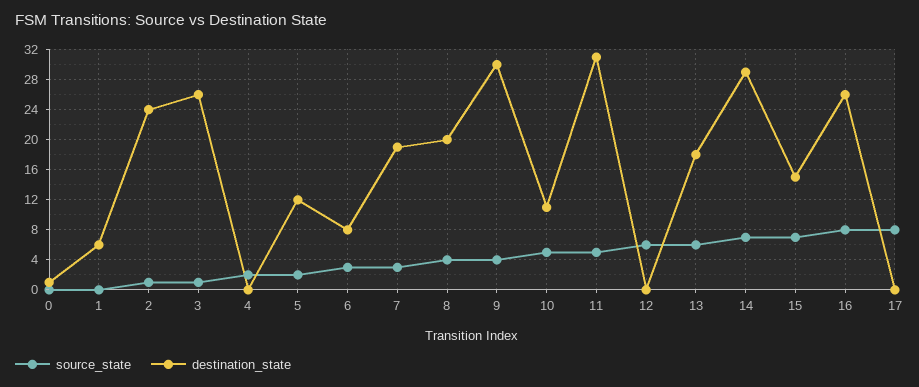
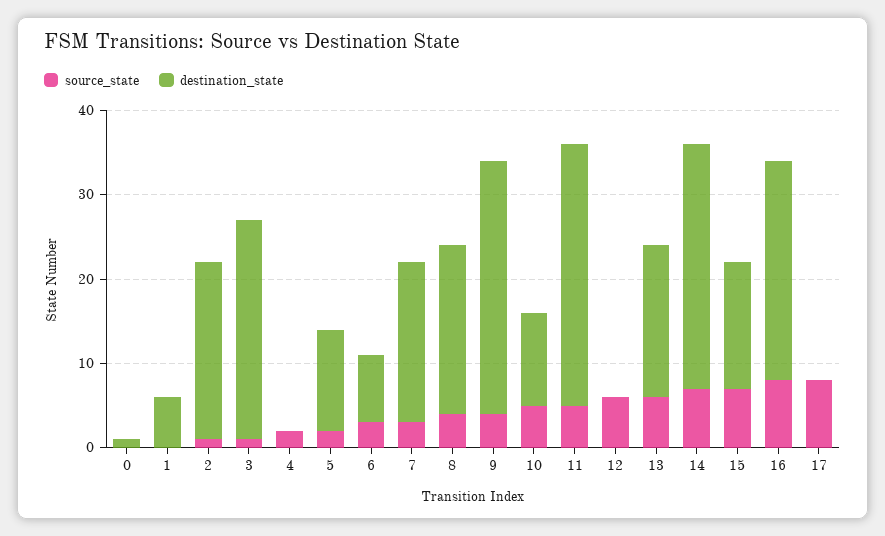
destination_state, 2: 24 -> 21

